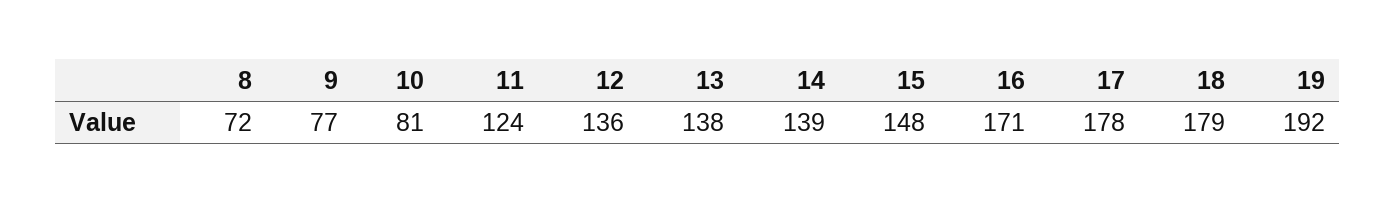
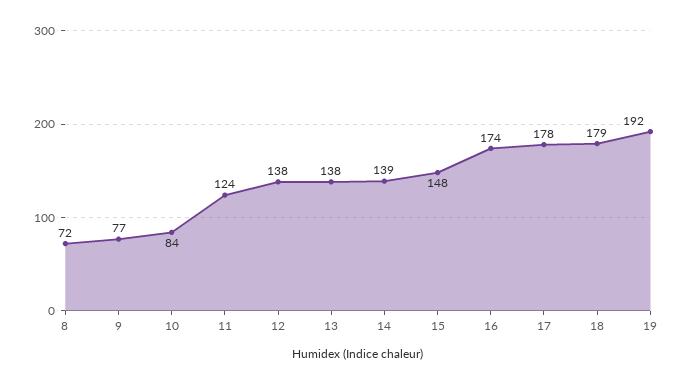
10: 81 -> 84
12: 136 -> 138
16: 171 -> 174

